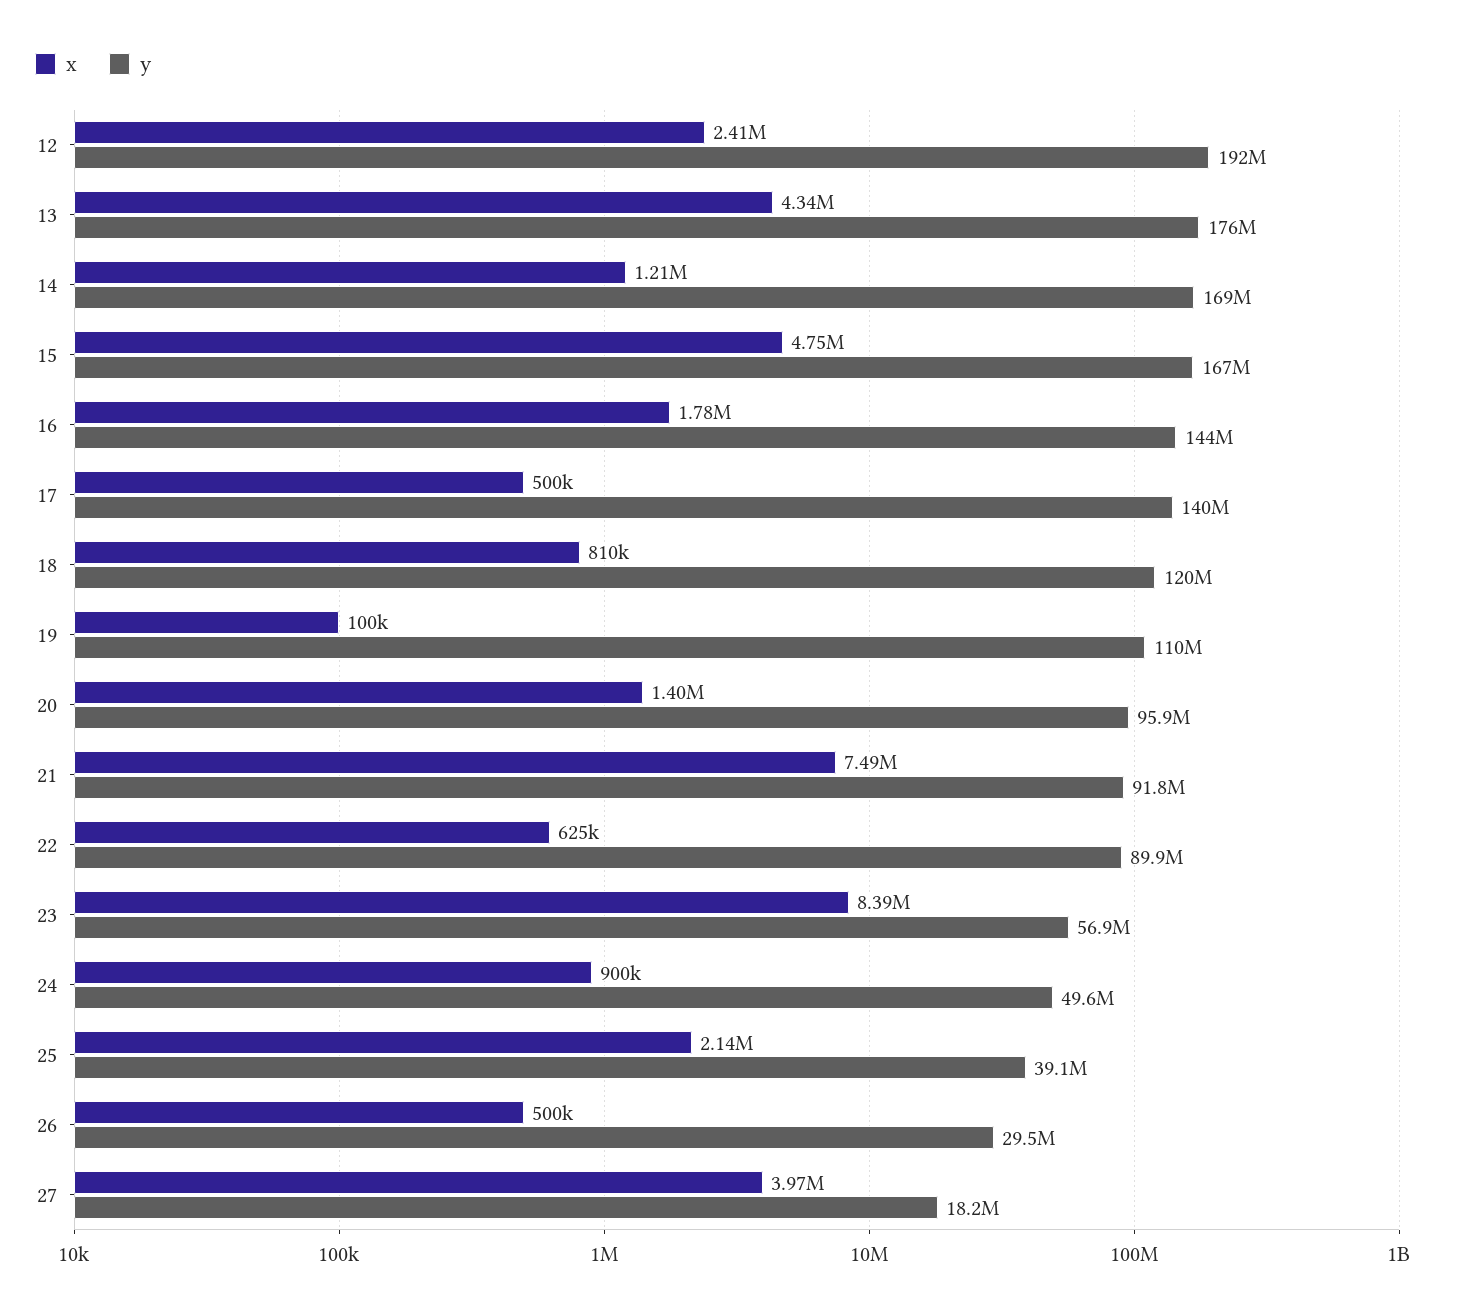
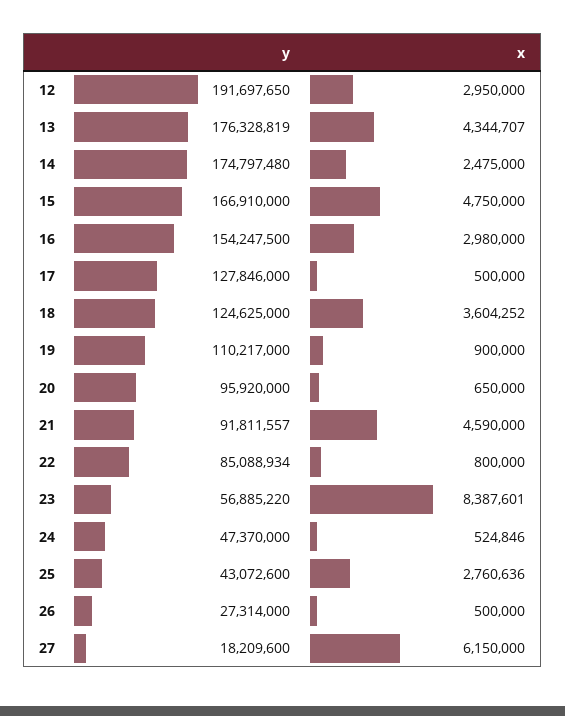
x, 12: 2410000 -> 2950000
x, 14: 1210000 -> 2475000
y, 14: 169000000 -> 174797480
x, 16: 1780000 -> 2980000
y, 16: 144000000 -> 154247500
y, 17: 140000000 -> 127846000
x, 18: 810000 -> 3604252
y, 18: 120000000 -> 124625000
x, 19: 100000 -> 900000
x, 20: 1400000 -> 650000
x, 21: 7490000 -> 4590000
x, 22: 625000 -> 800000
y, 22: 89900000 -> 85088934
x, 24: 900000 -> 524846
y, 24: 49600000 -> 47370000
x, 25: 2140000 -> 2760636
y, 25: 39100000 -> 43072600
y, 26: 29500000 -> 27314000
x, 27: 3970000 -> 6150000

